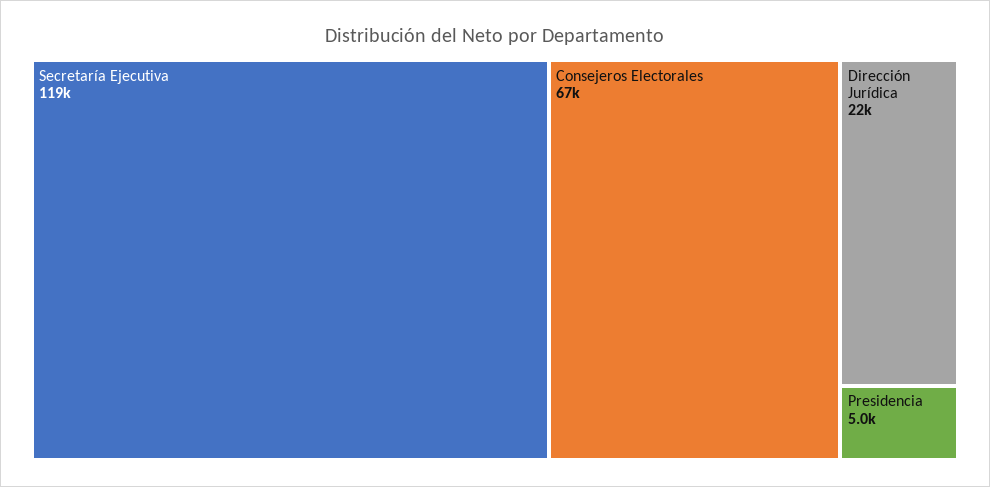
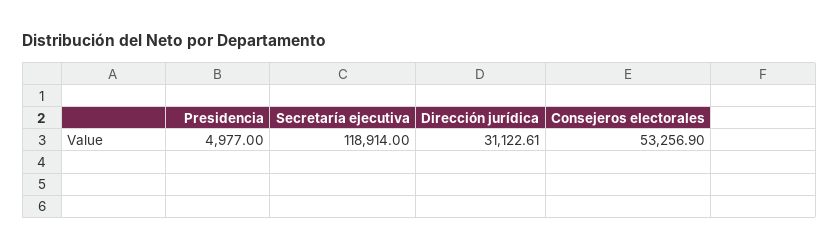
Consejeros Electorales: 67000 -> 53256.9
Dirección Jurídica: 22000 -> 31122.61

